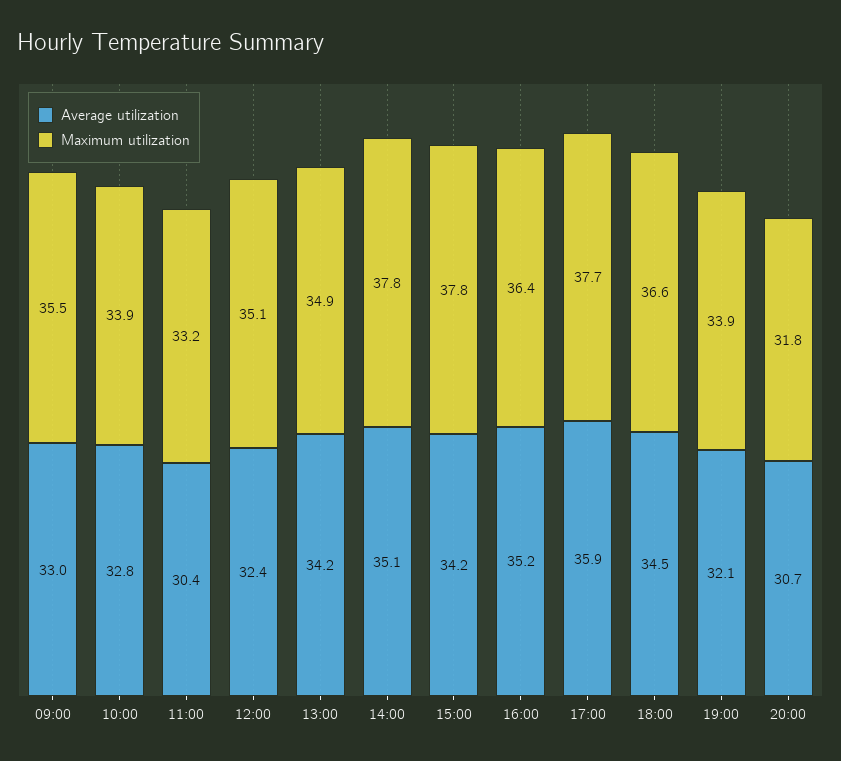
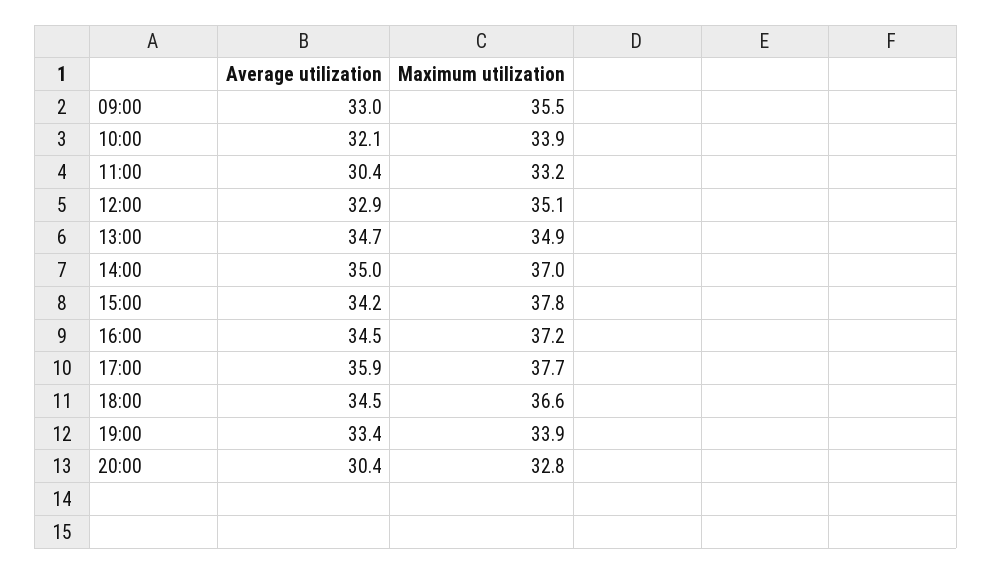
Average utilization, 10:00: 32.8 -> 32.1
Average utilization, 12:00: 32.4 -> 32.9
Average utilization, 13:00: 34.2 -> 34.7
Average utilization, 14:00: 35.1 -> 35
Maximum utilization, 14:00: 37.8 -> 37
Average utilization, 16:00: 35.2 -> 34.5
Maximum utilization, 16:00: 36.4 -> 37.2
Average utilization, 19:00: 32.1 -> 33.4
Average utilization, 20:00: 30.7 -> 30.4
Maximum utilization, 20:00: 31.8 -> 32.8

